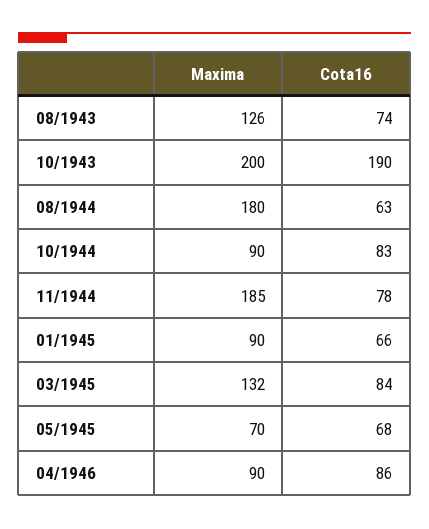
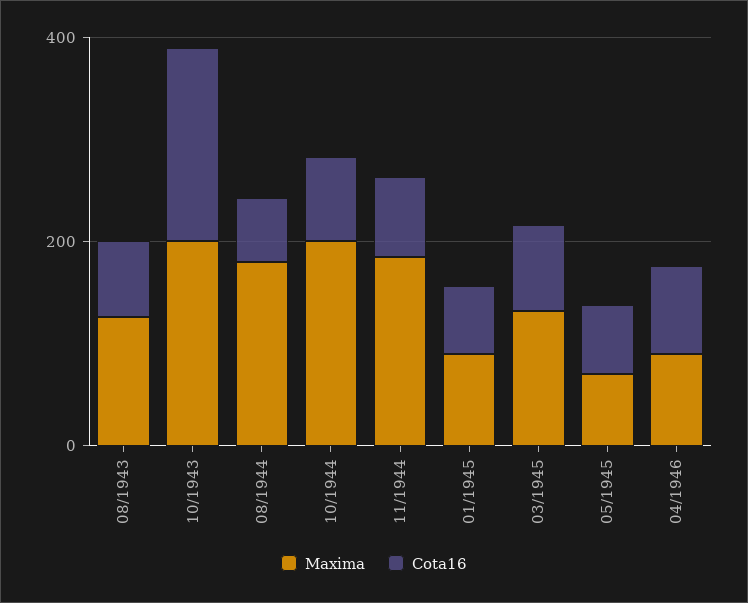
Maxima, 10/1944: 90 -> 200

